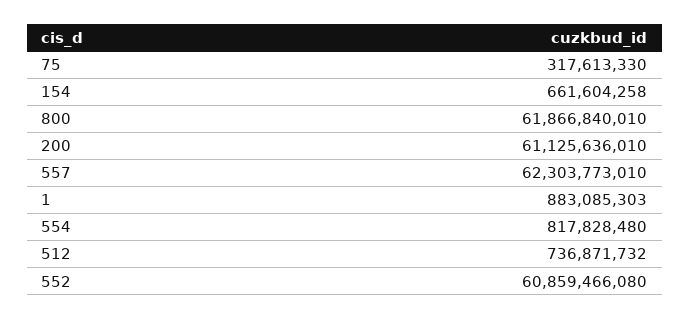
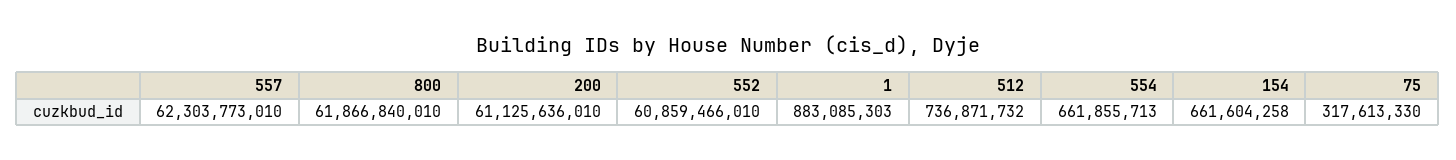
554: 817828480 -> 661855713
552: 60859466080 -> 60859466010

